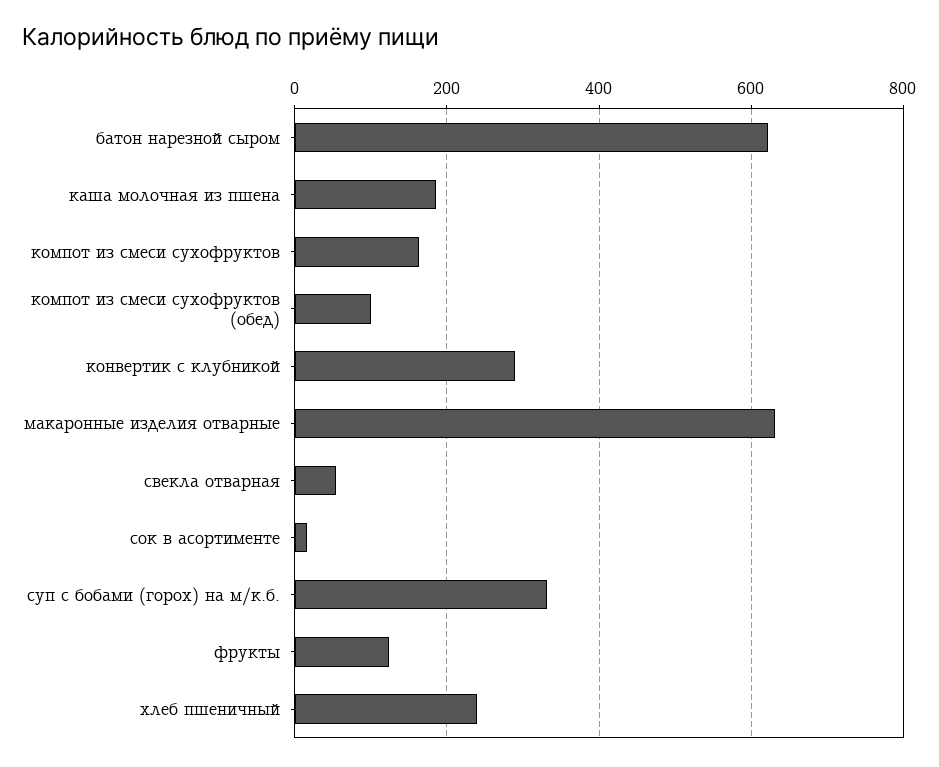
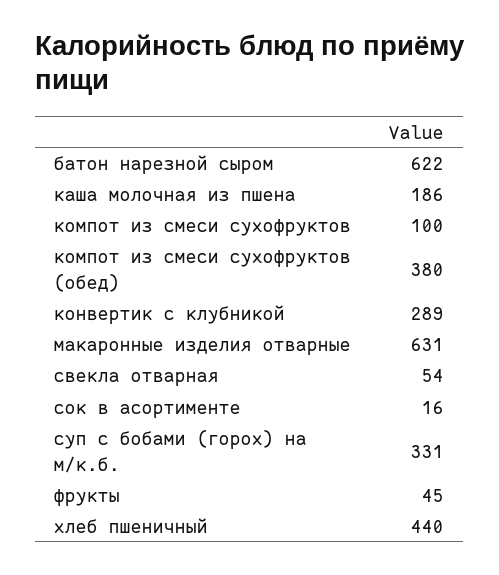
компот из смеси сухофруктов: 160 -> 100
компот из смеси сухофруктов (обед): 100 -> 380
фрукты: 120 -> 45
хлеб пшеничный: 240 -> 440

